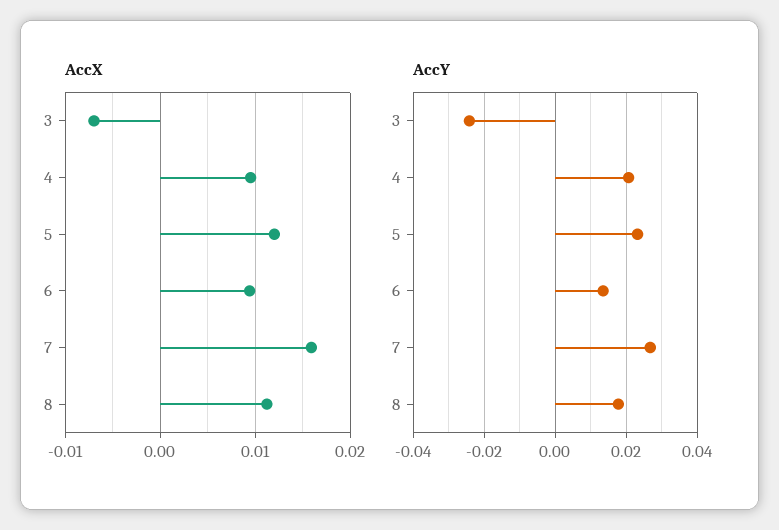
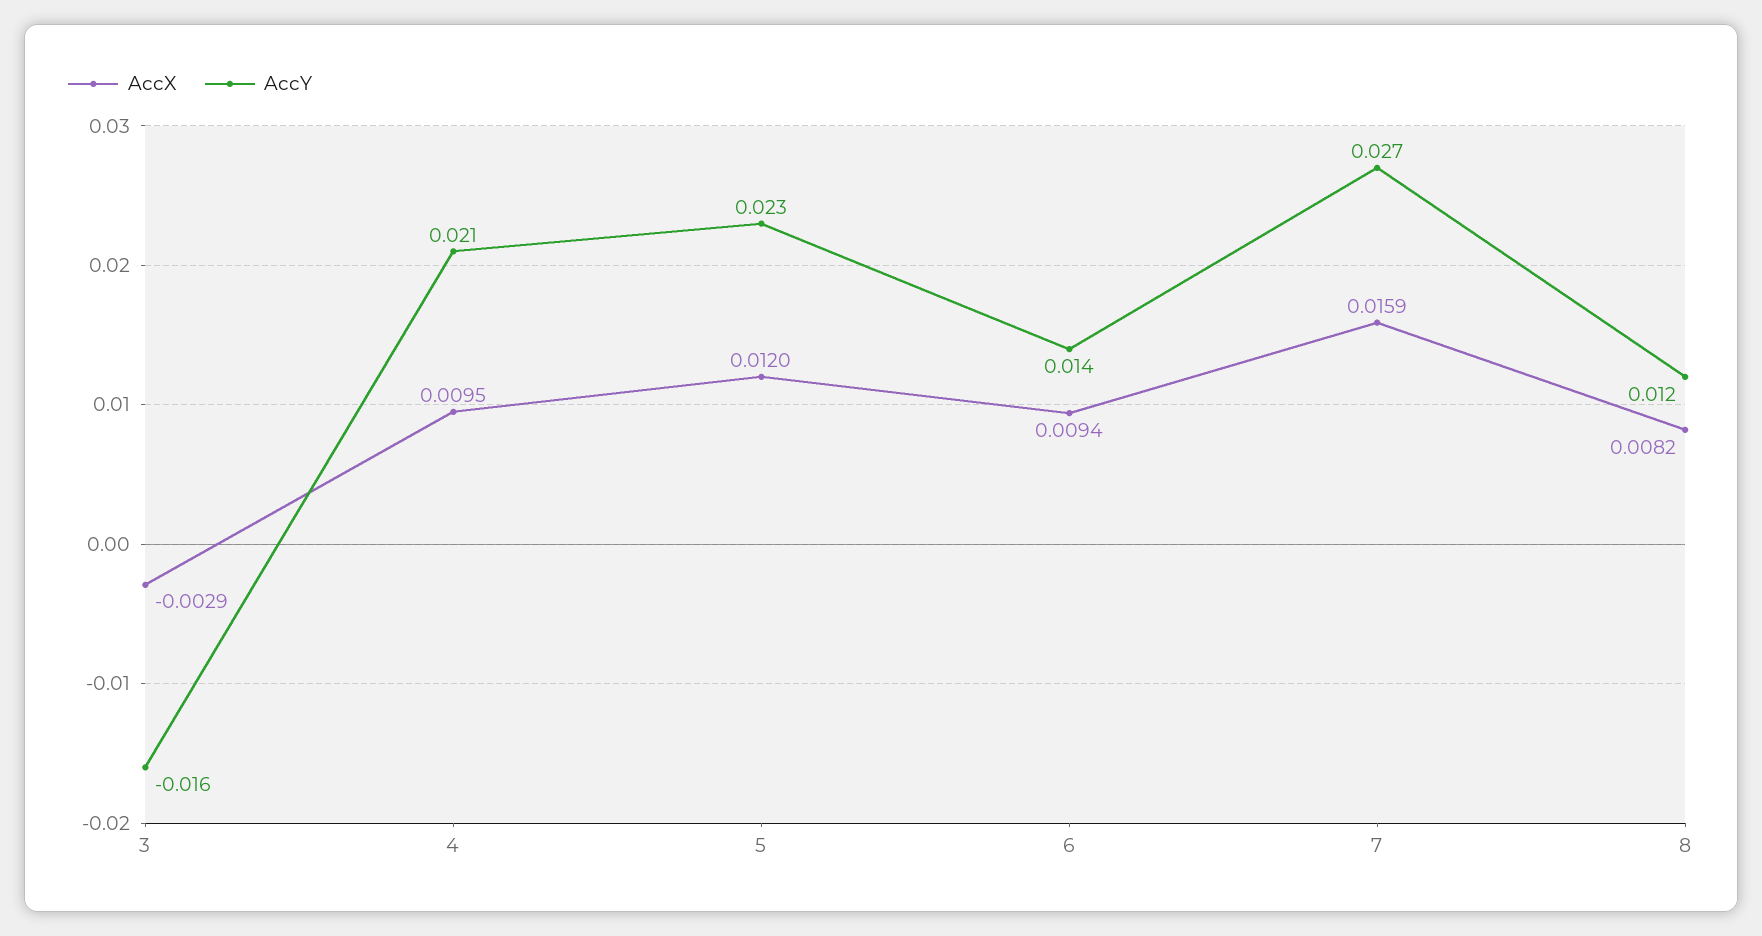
AccX, 3: -0.007 -> -0.0029
AccX, 8: 0.011 -> 0.0082
AccY, 3: -0.024 -> -0.016
AccY, 8: 0.018 -> 0.012

